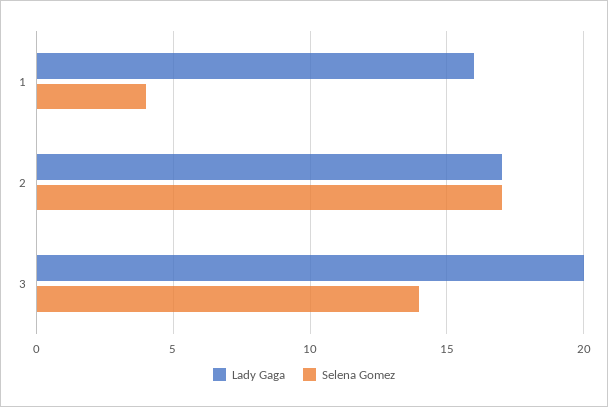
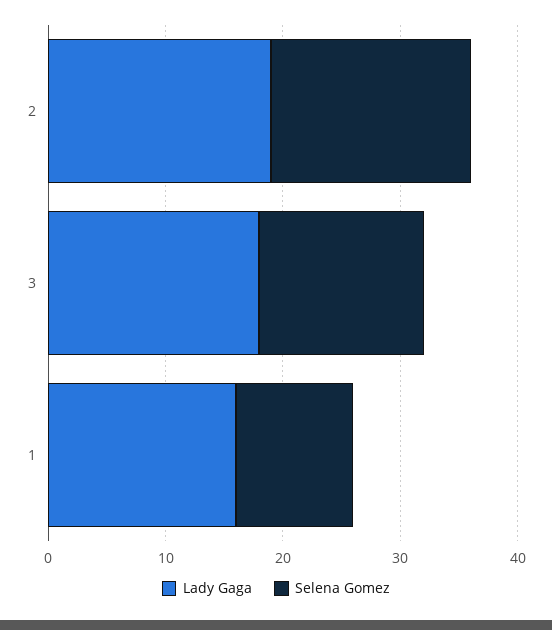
Selena Gomez, 1: 4 -> 10
Lady Gaga, 2: 17 -> 19
Lady Gaga, 3: 20 -> 18

